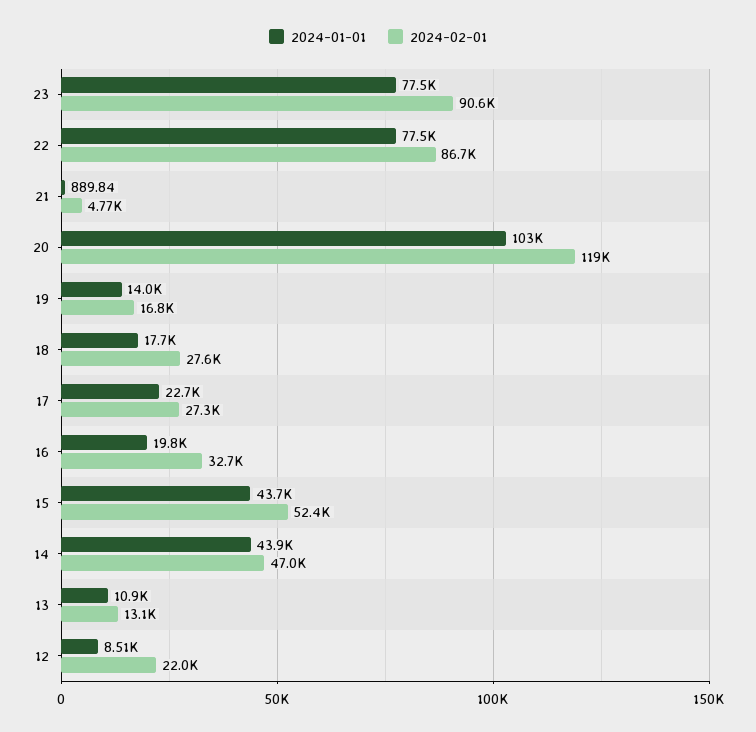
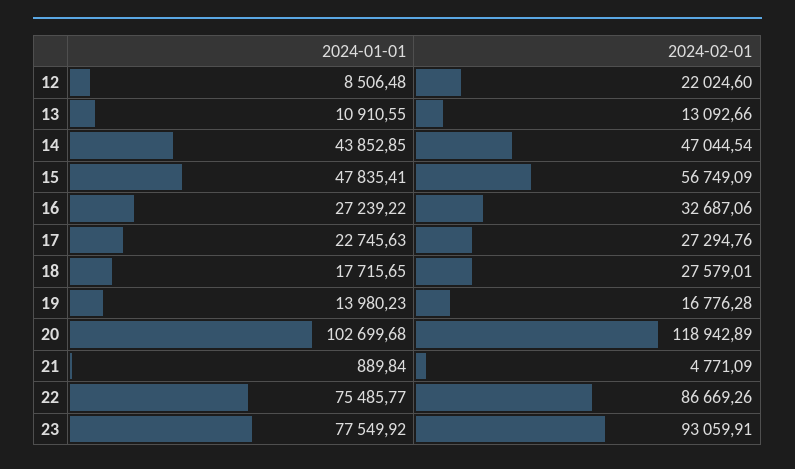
2024-02-01, 23: 90600 -> 93059.91
2024-01-01, 22: 77500 -> 75485.77
2024-01-01, 16: 19800 -> 27239.22
2024-01-01, 15: 43700 -> 47835.41
2024-02-01, 15: 52400 -> 56749.09

